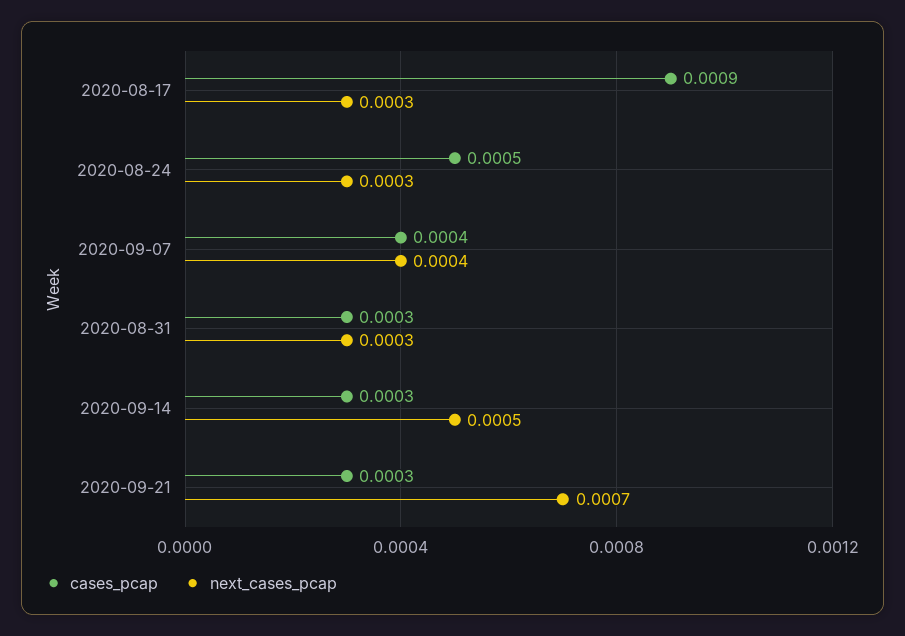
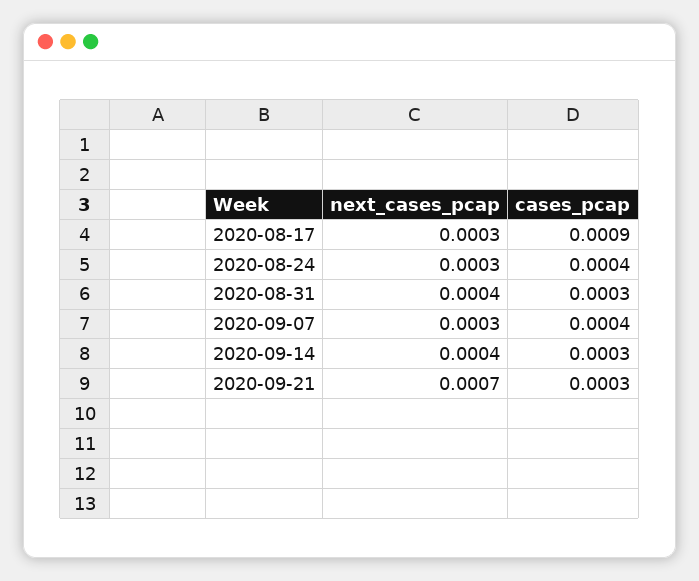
cases_pcap, 2020-08-24: 0.0005 -> 0.0004
next_cases_pcap, 2020-09-07: 0.0004 -> 0.0003
next_cases_pcap, 2020-08-31: 0.0003 -> 0.0004
next_cases_pcap, 2020-09-14: 0.0005 -> 0.0004

